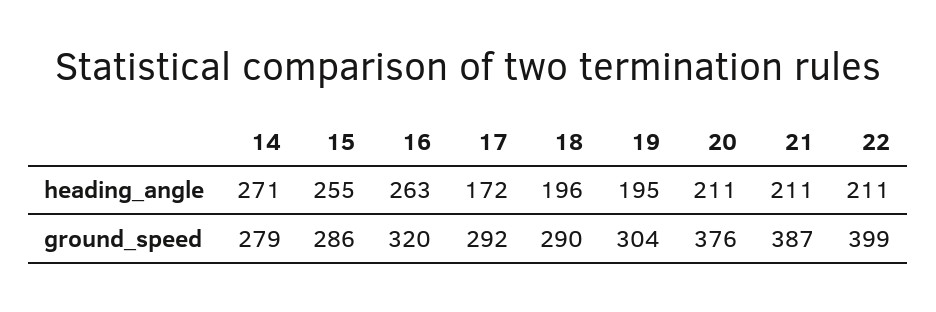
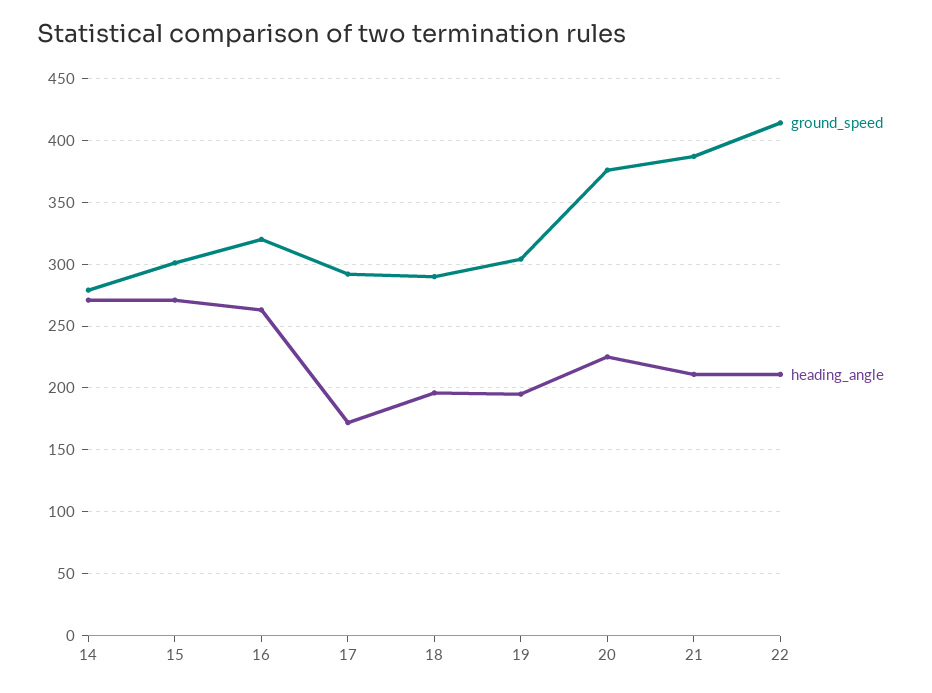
heading_angle, 15: 255 -> 270
heading_angle, 20: 211 -> 225
ground_speed, 15: 286 -> 300
ground_speed, 22: 399 -> 415

